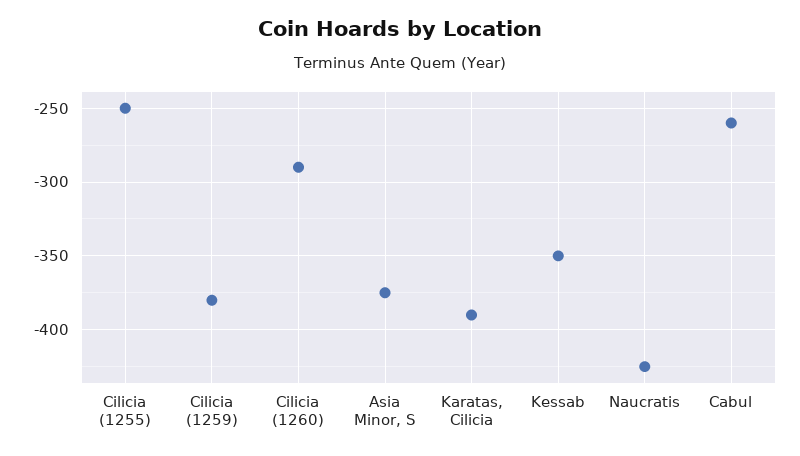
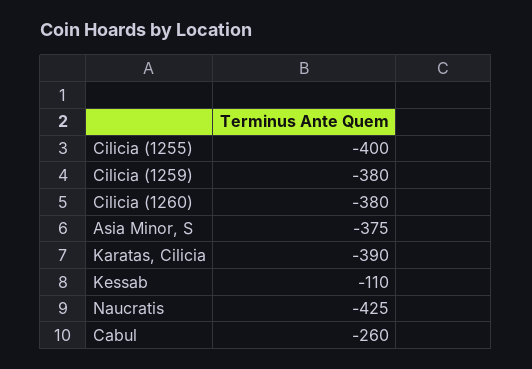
Cilicia (1255): -250 -> -400
Cilicia (1260): -290 -> -380
Kessab: -350 -> -110

